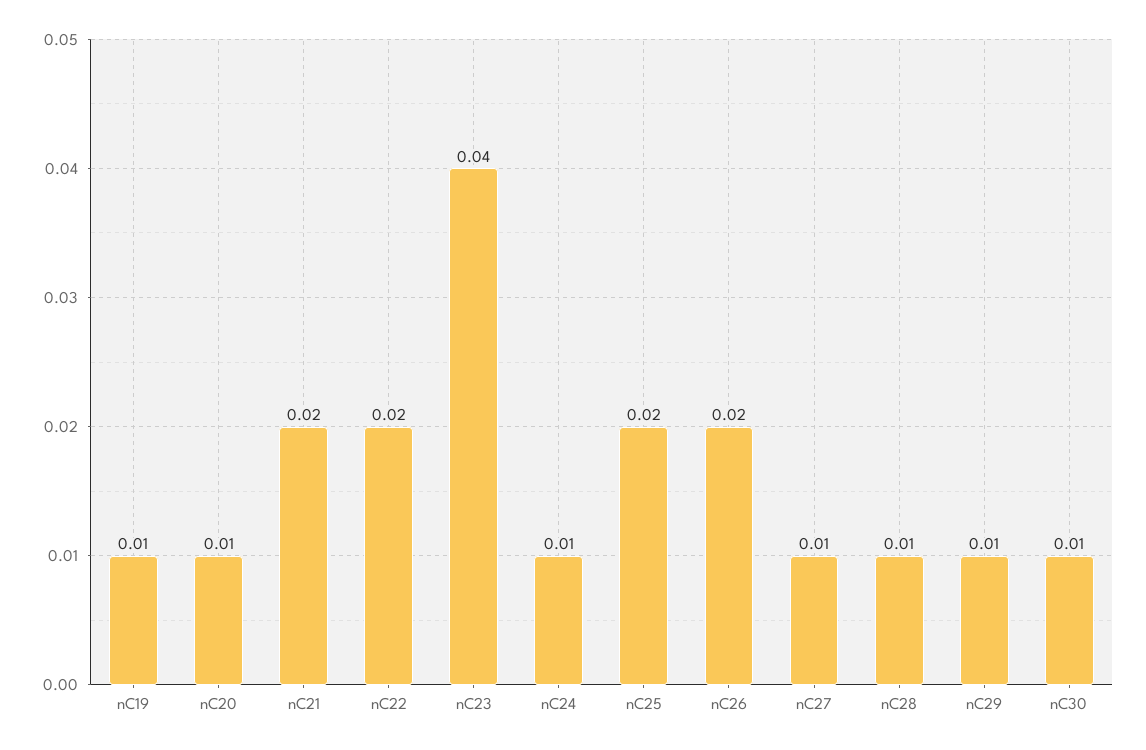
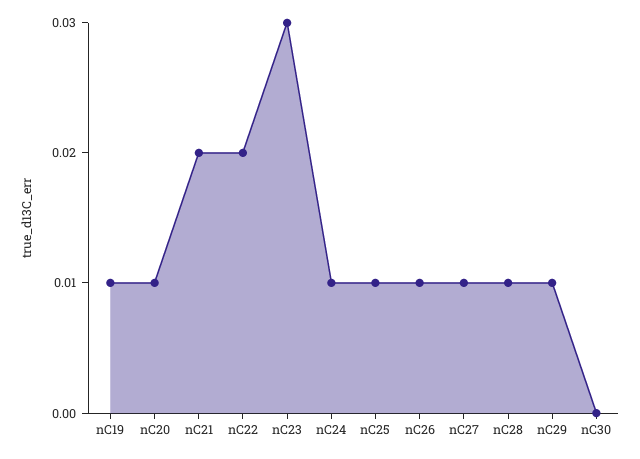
nC23: 0.04 -> 0.03
nC25: 0.02 -> 0.01
nC26: 0.02 -> 0.01
nC30: 0.01 -> 0

